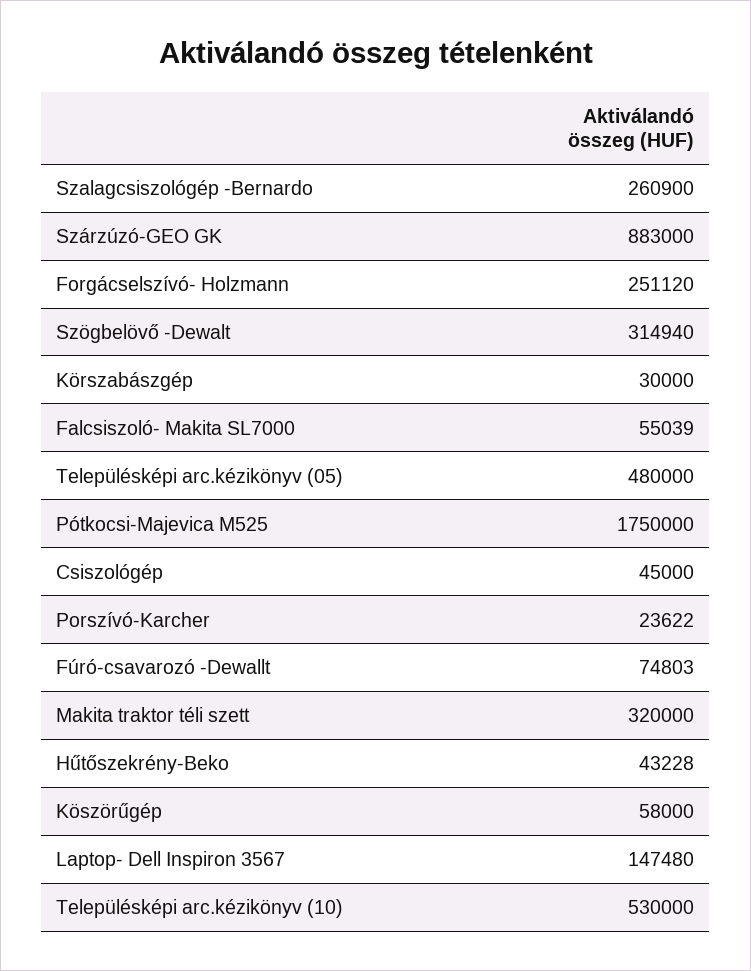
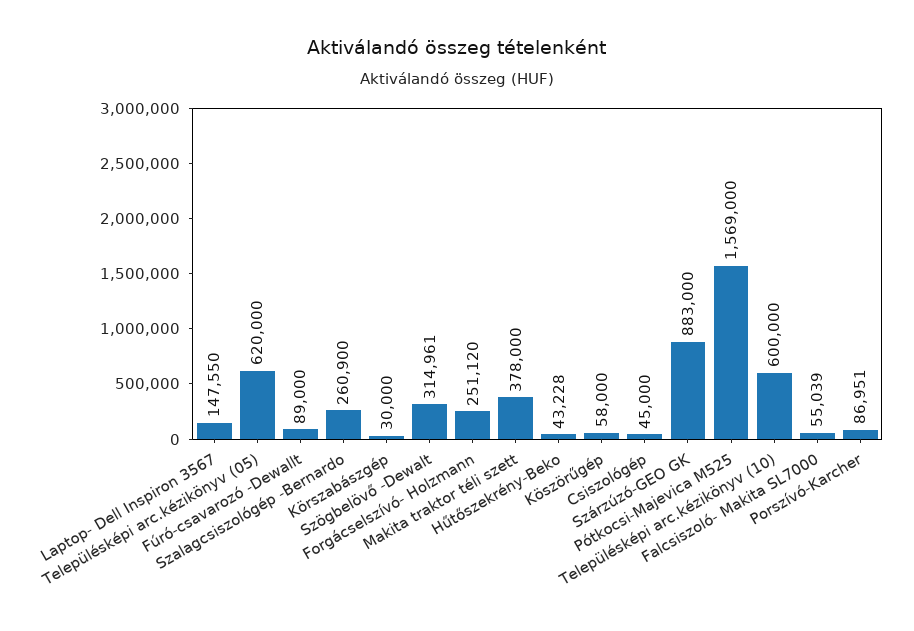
Szögbelövő -Dewalt: 314940 -> 314961
Településképi arc.kézikönyv (05): 480000 -> 620000
Pótkocsi-Majevica M525: 1750000 -> 1569000
Porszívó-Karcher: 23622 -> 86951
Fúró-csavarozó -Dewallt: 74803 -> 89000
Makita traktor téli szett: 320000 -> 378000
Laptop- Dell Inspiron 3567: 147480 -> 147550
Településképi arc.kézikönyv (10): 530000 -> 600000

